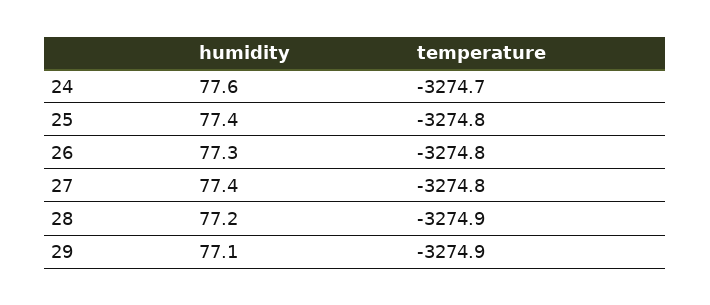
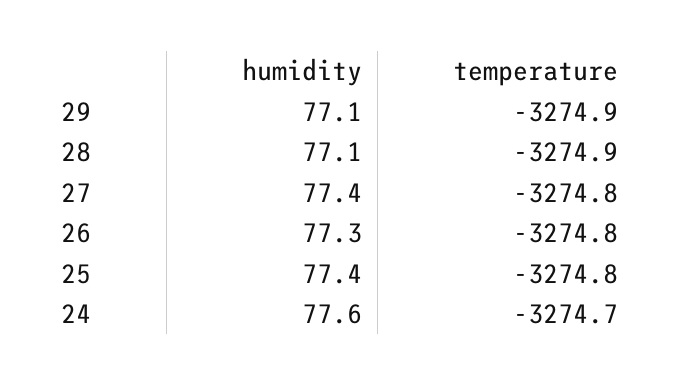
humidity, 28: 77.2 -> 77.1

